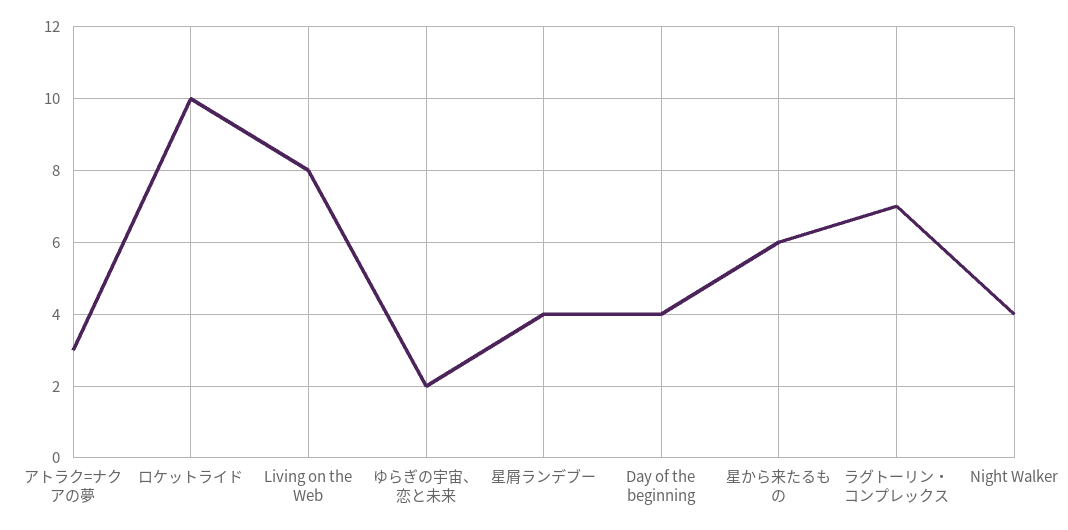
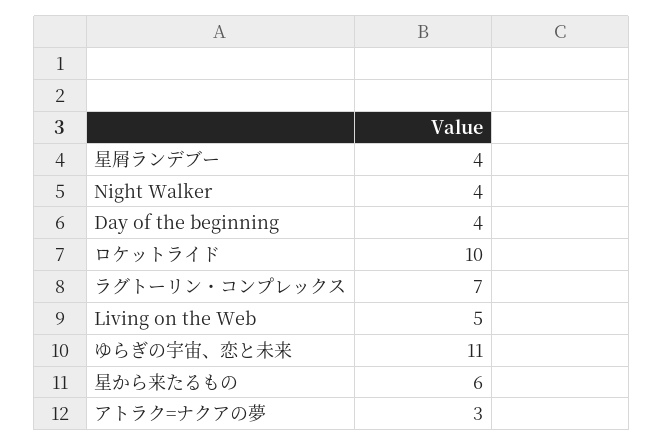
Living on the Web: 8 -> 5
ゆらぎの宇宙、恋と未来: 2 -> 11

